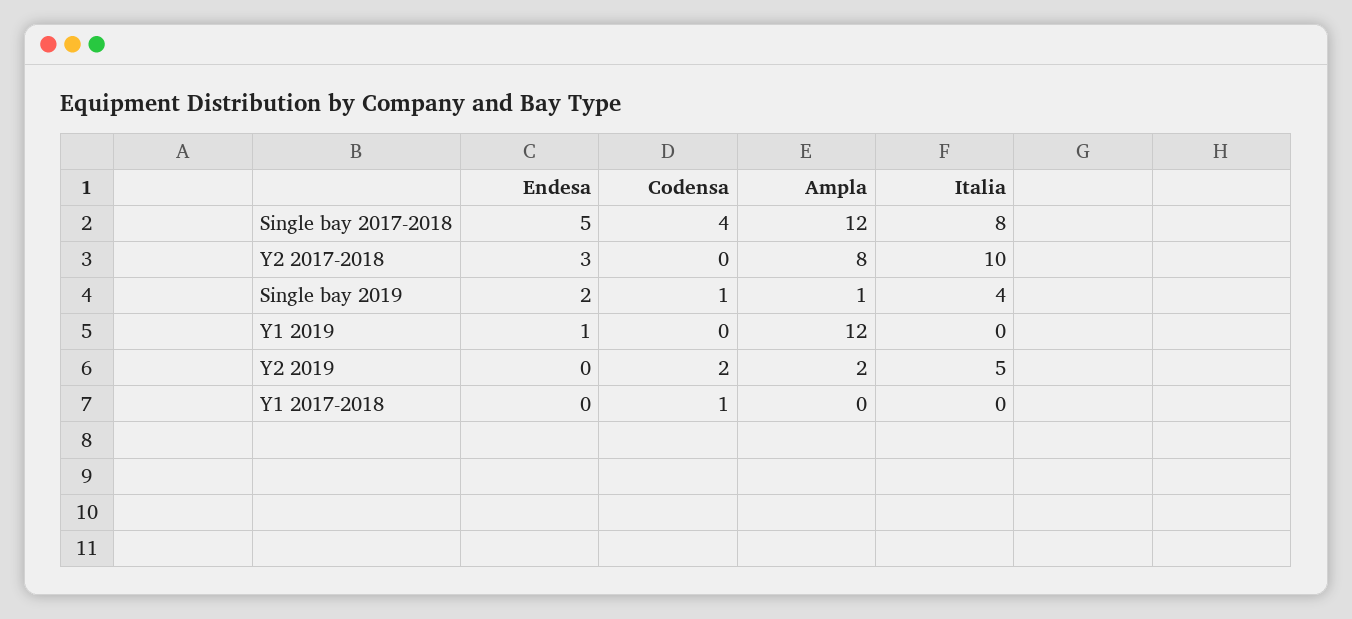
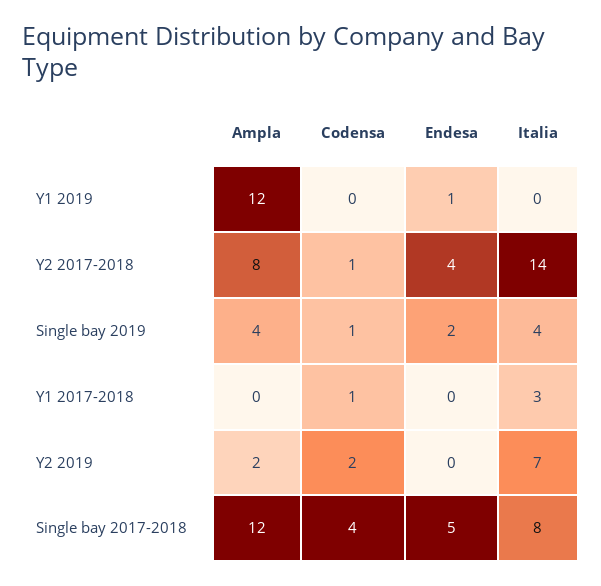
Endesa, Y2 2017-2018: 3 -> 4
Codensa, Y2 2017-2018: 0 -> 1
Italia, Y2 2017-2018: 10 -> 14
Ampla, Single bay 2019: 1 -> 4
Italia, Y2 2019: 5 -> 7
Italia, Y1 2017-2018: 0 -> 3

